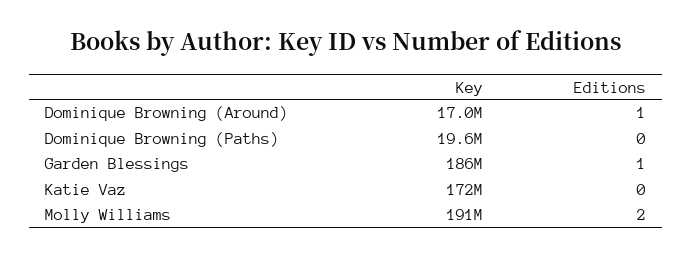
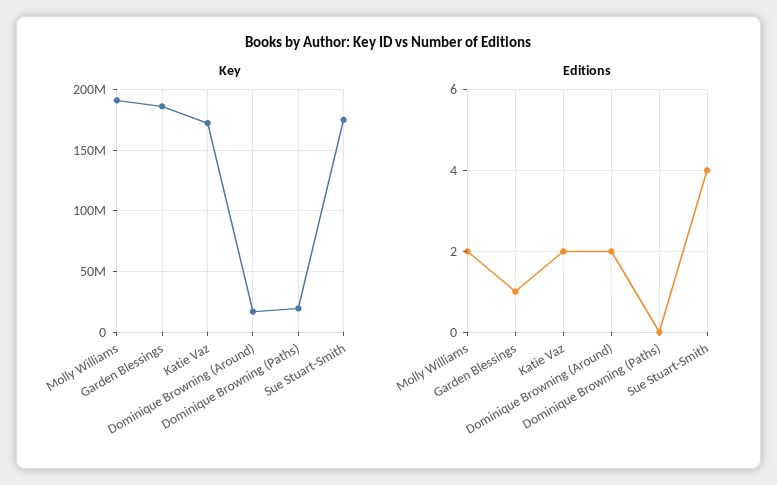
Editions, Dominique Browning (Around): 1 -> 2
Editions, Katie Vaz: 0 -> 2
Key, Sue Stuart-Smith: none -> 175000000
Editions, Sue Stuart-Smith: none -> 4

